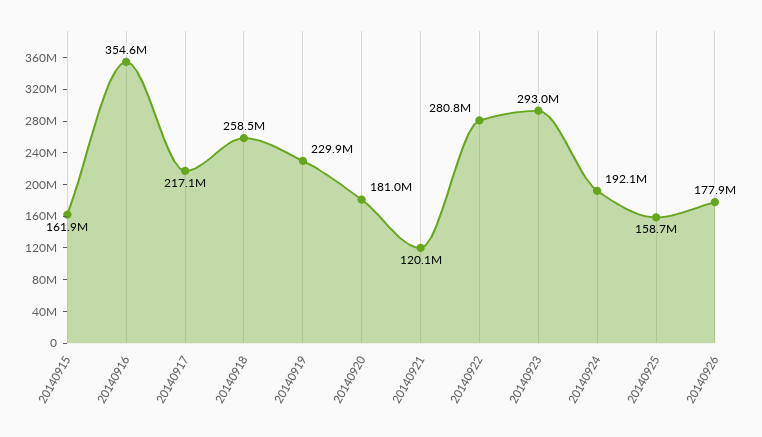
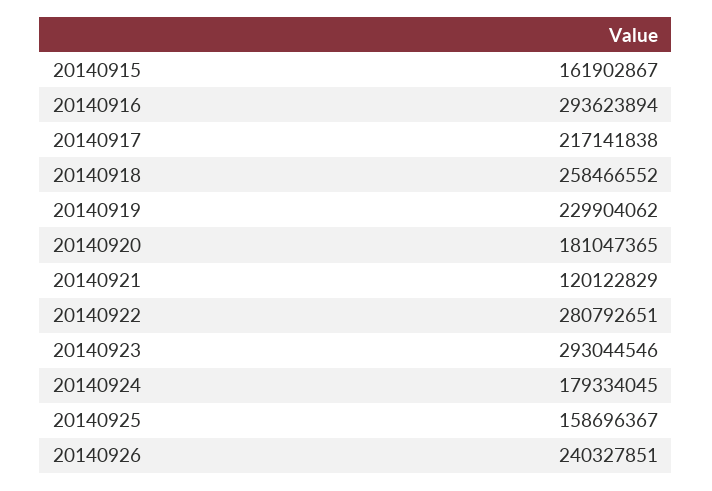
20140916: 354600000 -> 293623894
20140924: 192100000 -> 179334045
20140926: 177900000 -> 240327851

